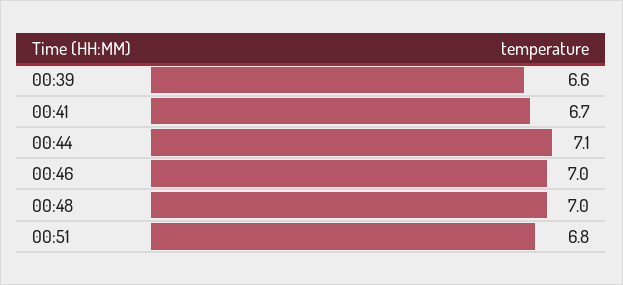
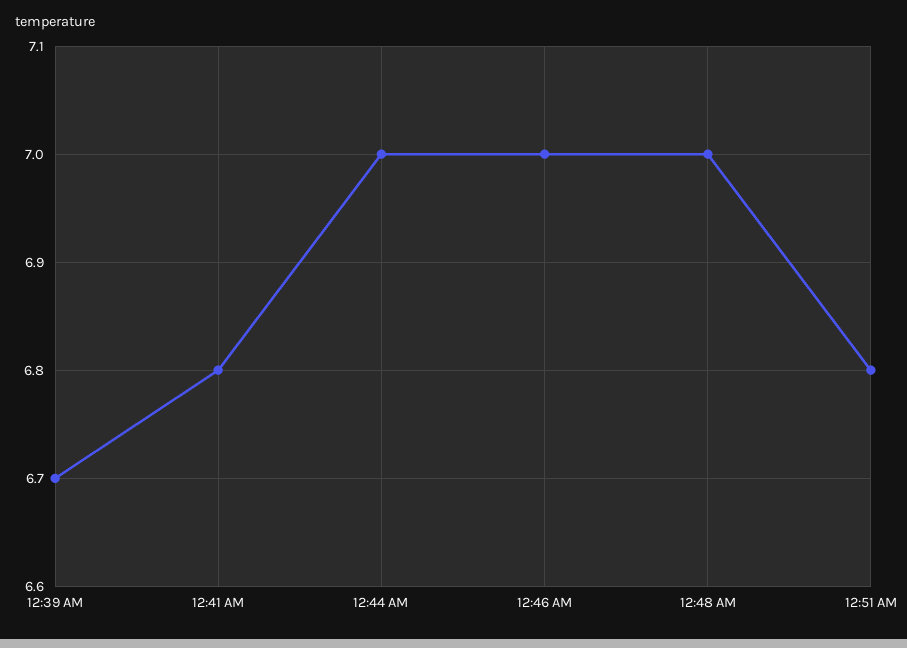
00:39: 6.6 -> 6.7
00:41: 6.7 -> 6.8
00:44: 7.1 -> 7

